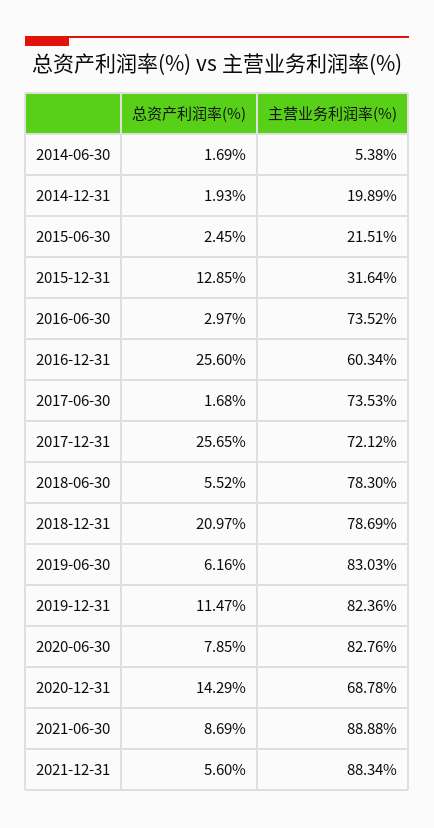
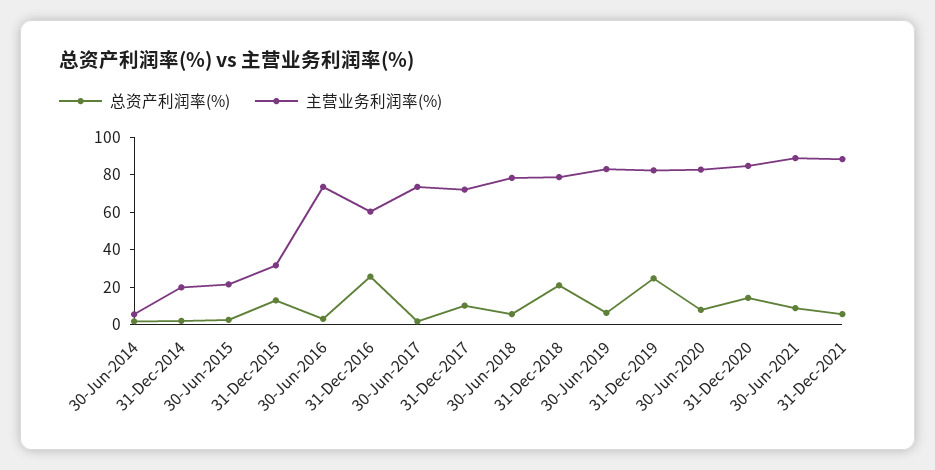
总资产利润率(%), 2017-12-31: 25.65 -> 10
总资产利润率(%), 2019-12-31: 11.47 -> 25
主营业务利润率(%), 2020-12-31: 68.78 -> 85

